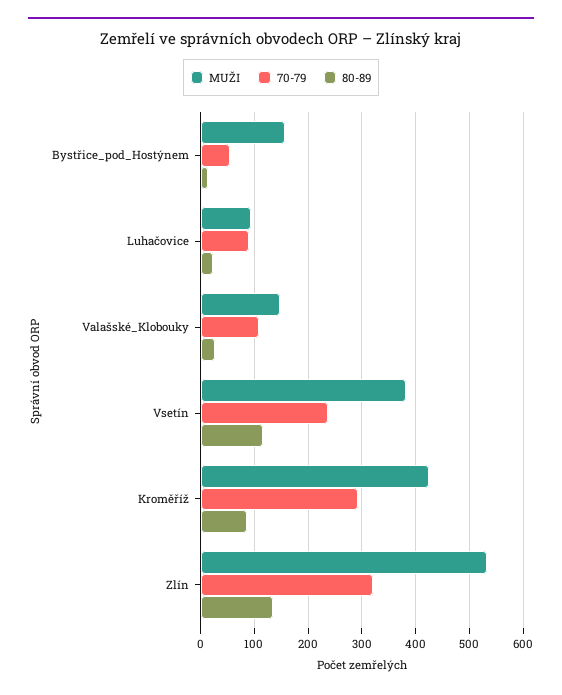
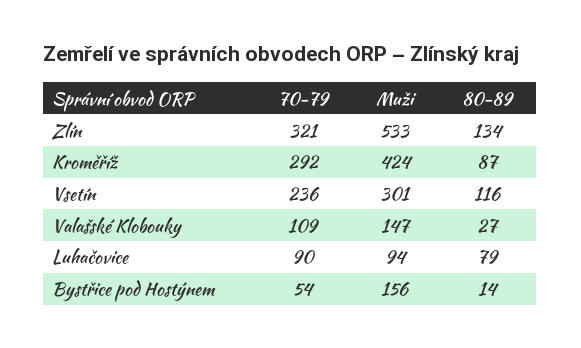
80-89, Luhačovice: 20 -> 79
MUŽI, Vsetín: 380 -> 301

